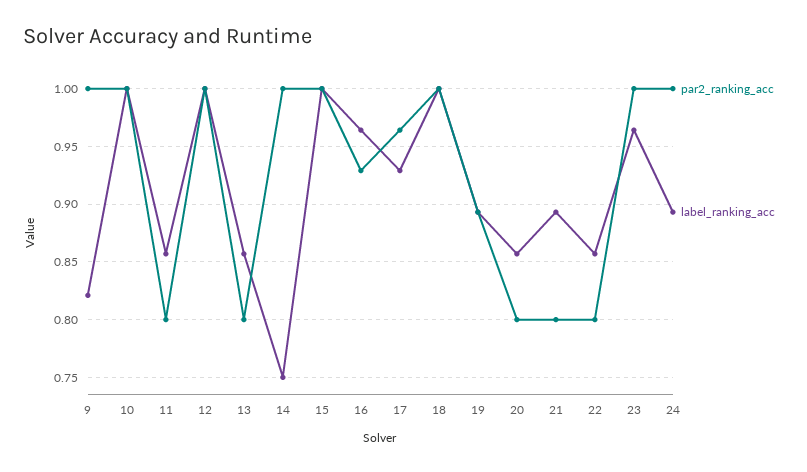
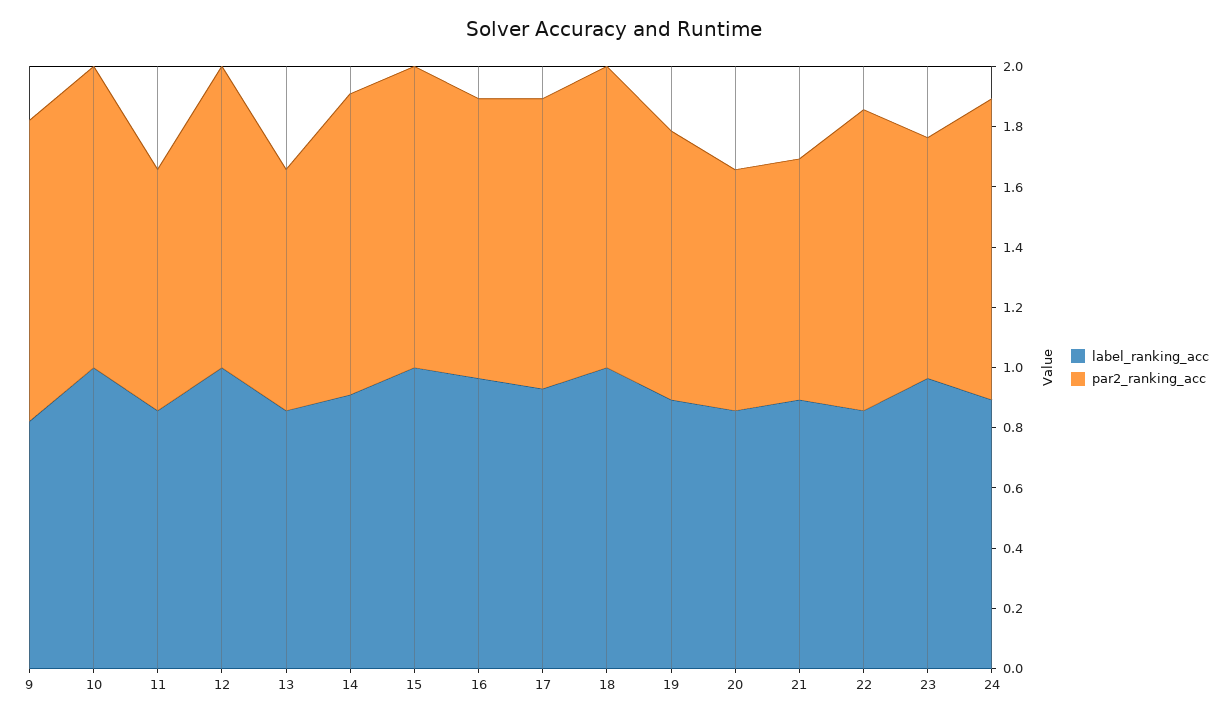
label_ranking_acc, 14: 0.75 -> 0.9
par2_ranking_acc, 22: 0.8 -> 1
par2_ranking_acc, 23: 1 -> 0.8

